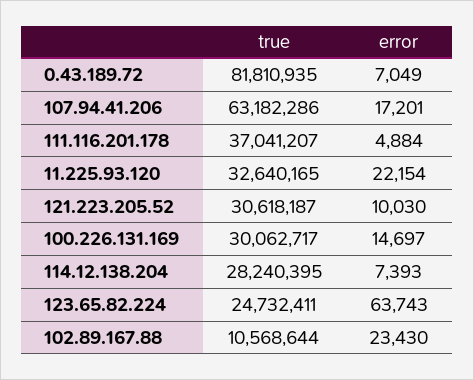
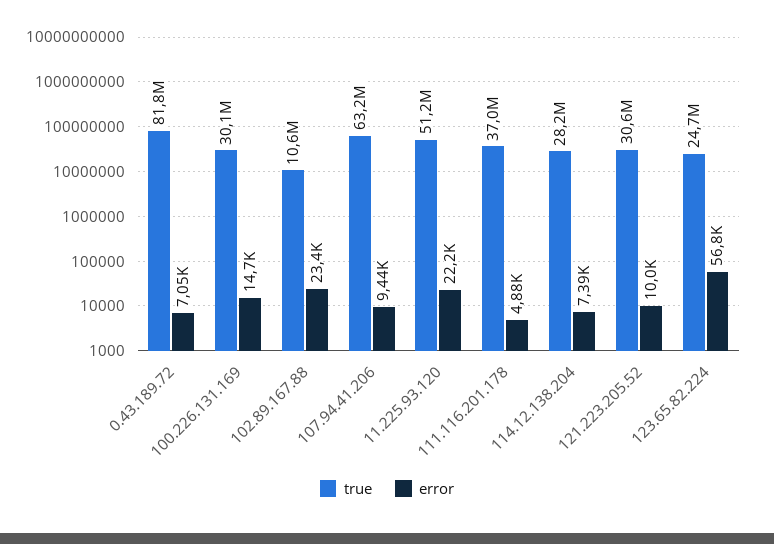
error, 107.94.41.206: 17201 -> 9440
true, 11.225.93.120: 32640165 -> 51200000
error, 123.65.82.224: 63743 -> 56800

